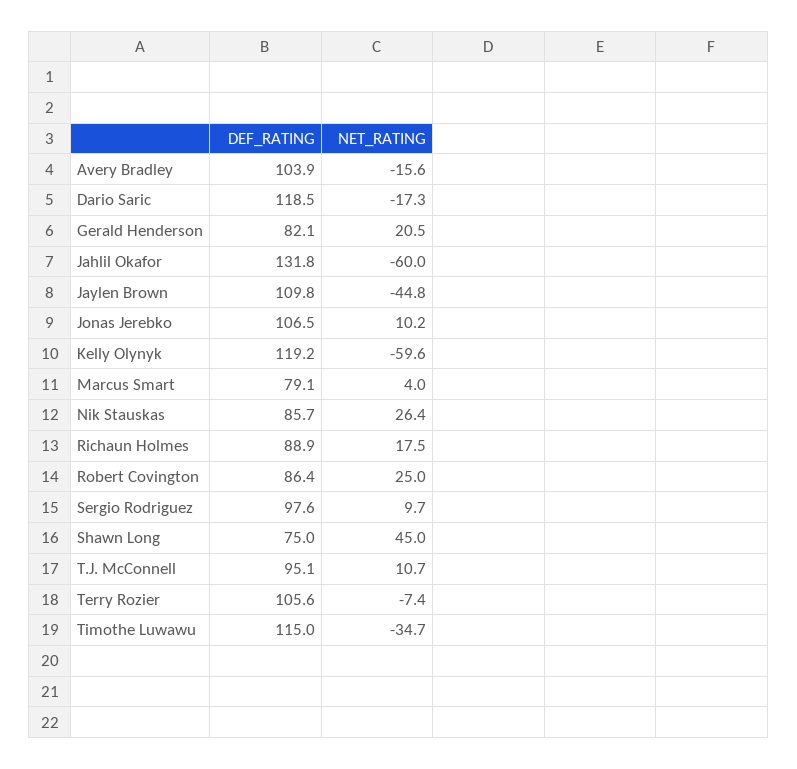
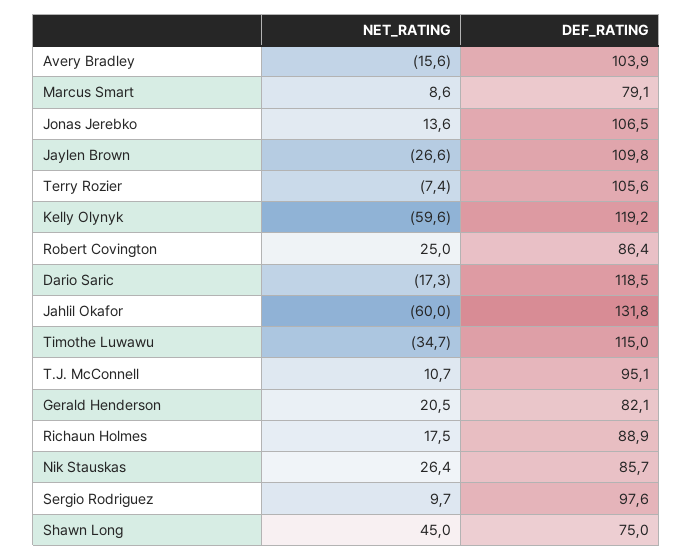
NET_RATING, Jaylen Brown: -44.8 -> -26.6
NET_RATING, Jonas Jerebko: 10.2 -> 13.6
NET_RATING, Marcus Smart: 4 -> 8.6

